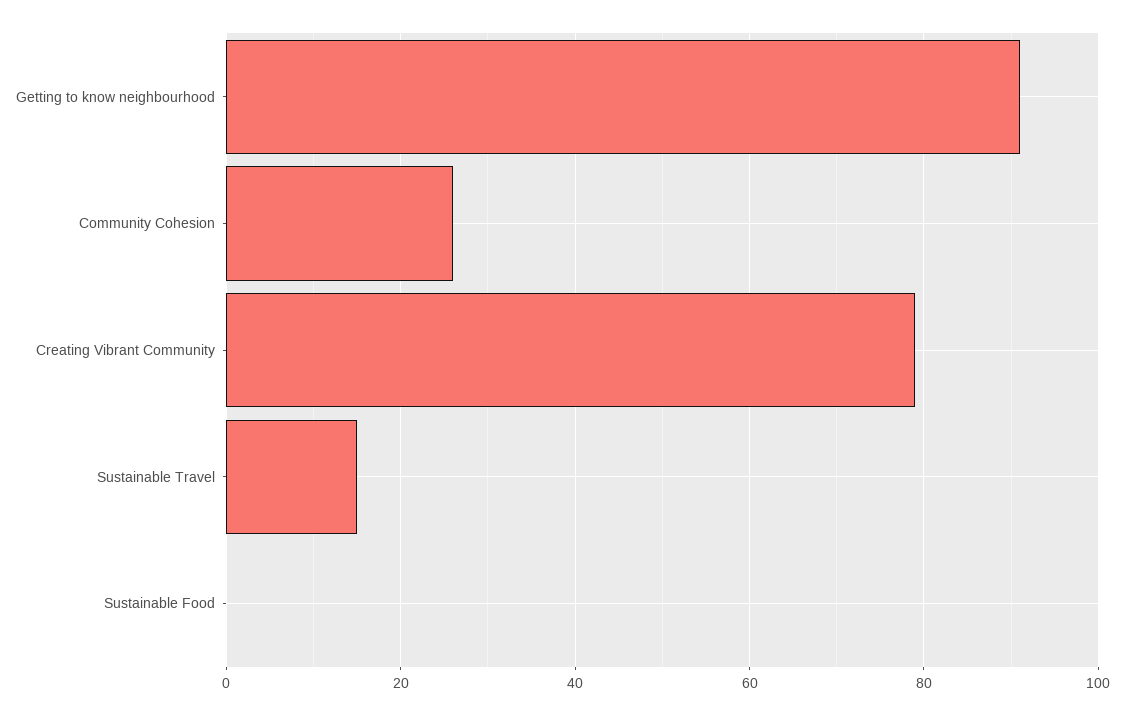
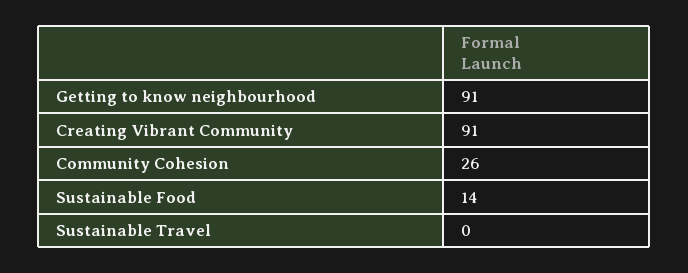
Creating Vibrant Community: 80 -> 91
Sustainable Travel: 15 -> 0
Sustainable Food: 0 -> 14

